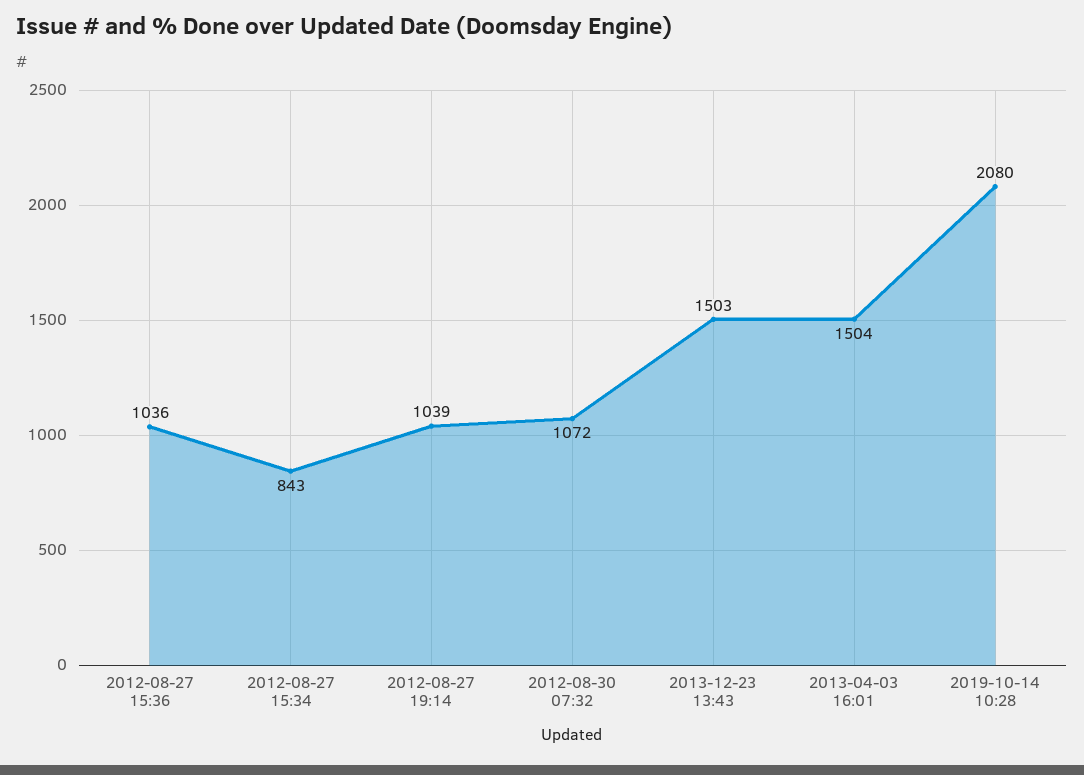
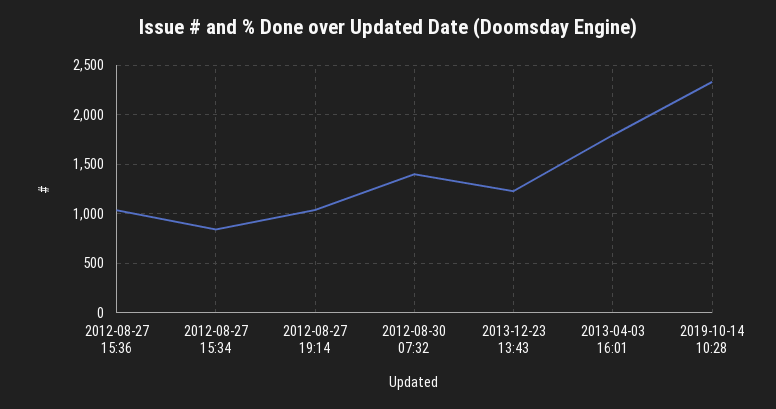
2012-08-30 07:32: 1072 -> 1400
2013-12-23 13:43: 1503 -> 1200
2013-04-03 16:01: 1504 -> 1800
2019-10-14 10:28: 2080 -> 2300

